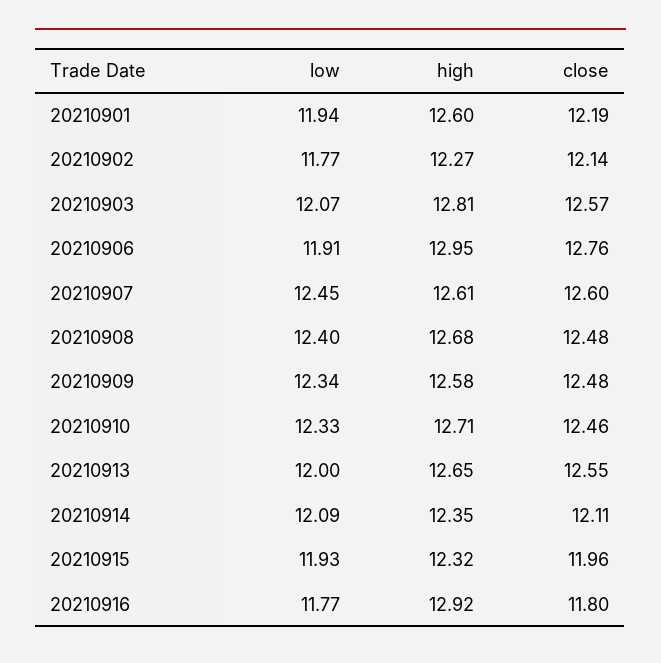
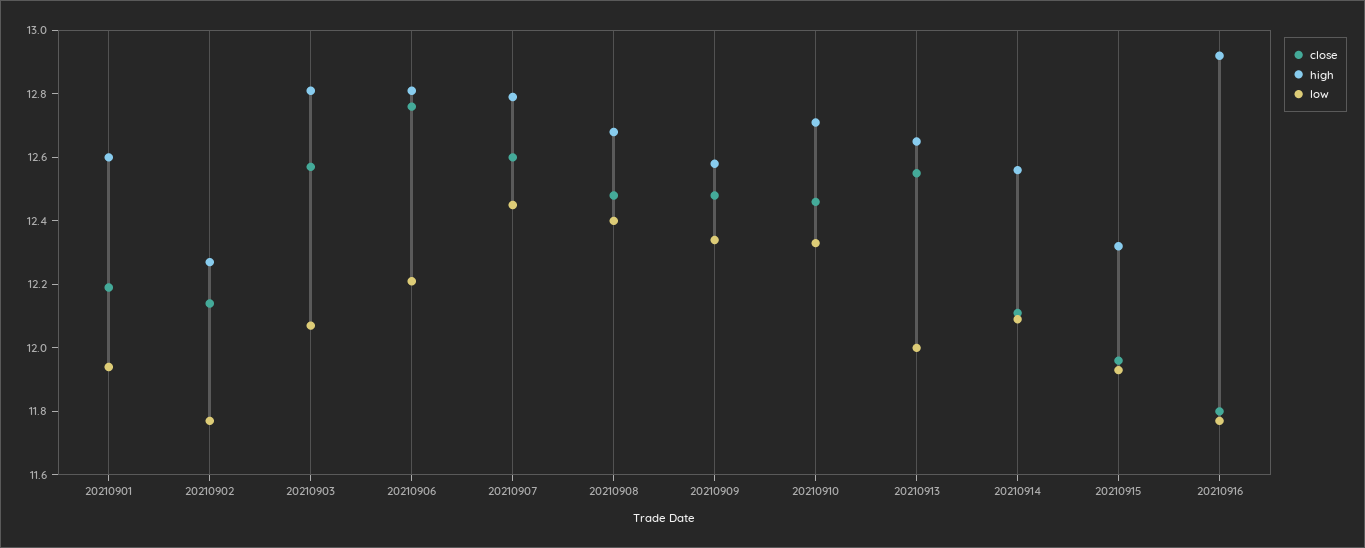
low, 20210906: 11.91 -> 12.2
high, 20210906: 12.95 -> 12.8
high, 20210907: 12.61 -> 12.8
high, 20210914: 12.35 -> 12.55

